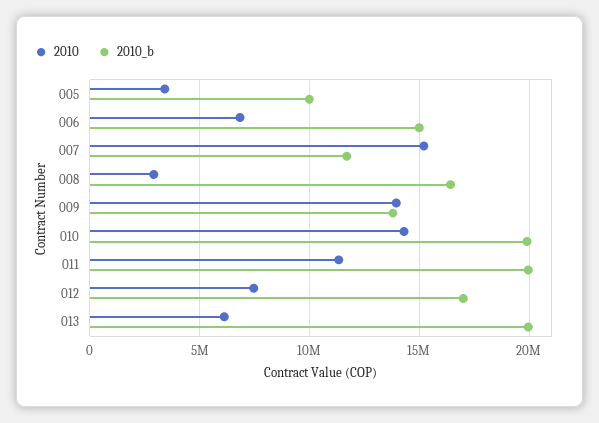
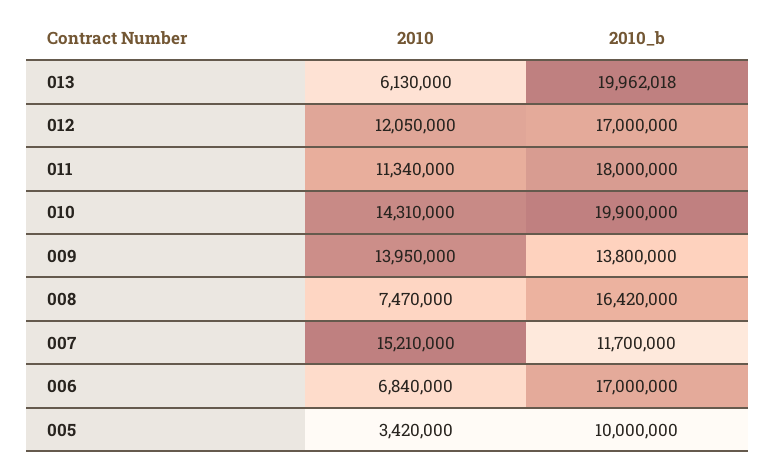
2010_b, 006: 15000000 -> 17000000
2010, 008: 3000000 -> 7470000
2010_b, 011: 20000000 -> 18000000
2010, 012: 7500000 -> 12050000

